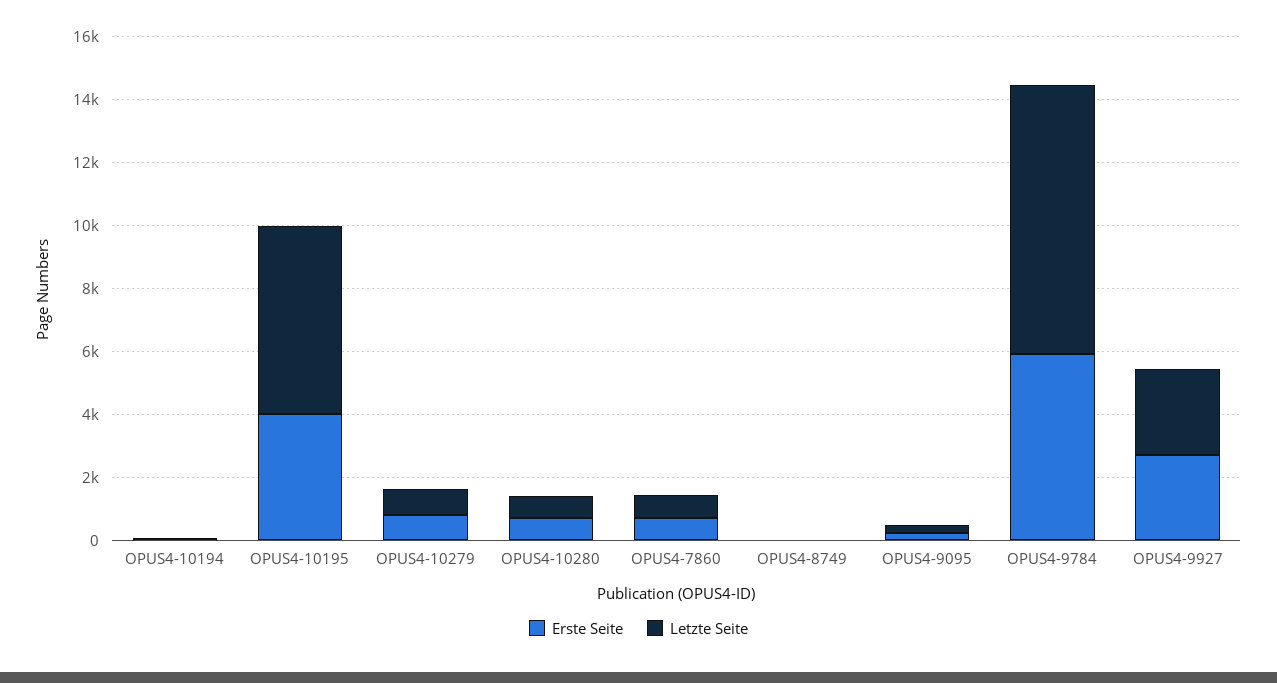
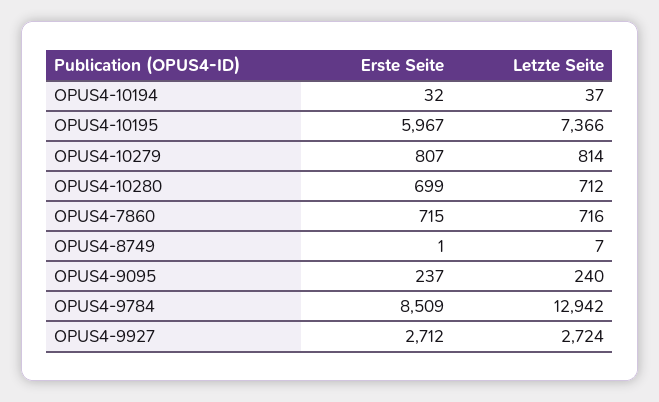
Erste Seite, OPUS4-10195: 4000 -> 5967
Letzte Seite, OPUS4-10195: 6000 -> 7366
Erste Seite, OPUS4-9784: 6000 -> 8509
Letzte Seite, OPUS4-9784: 8500 -> 12942

